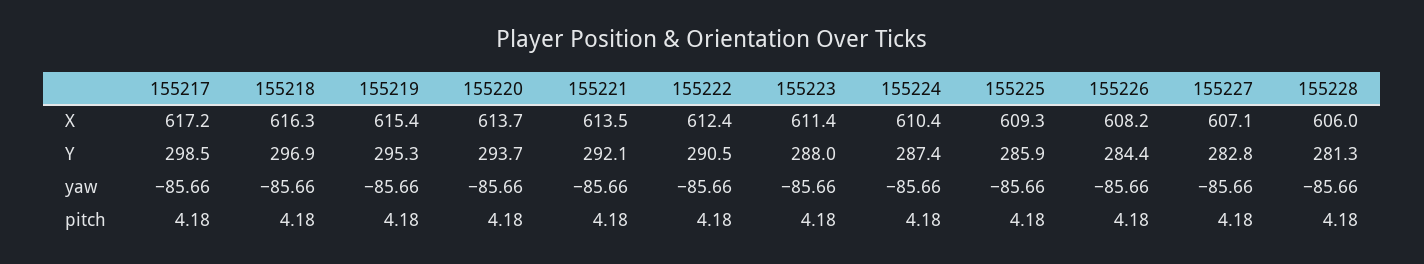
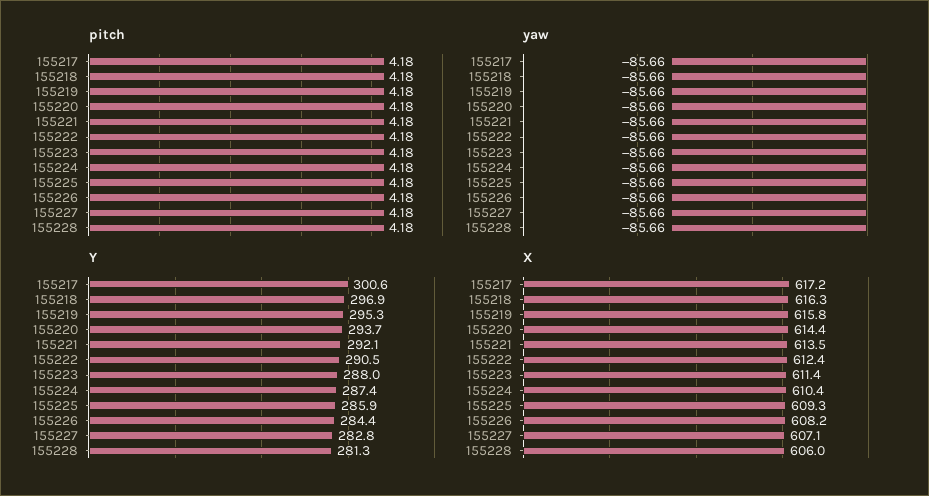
X, 155219: 615.4 -> 615.8
X, 155220: 613.7 -> 614.4
Y, 155217: 298.5 -> 300.6

